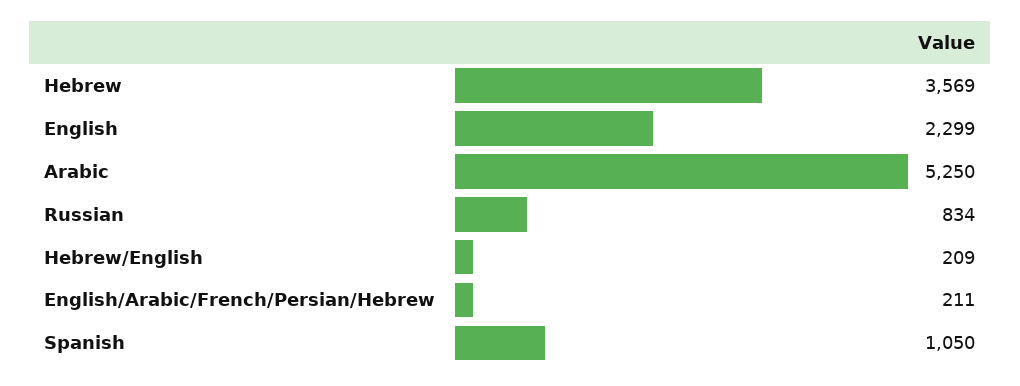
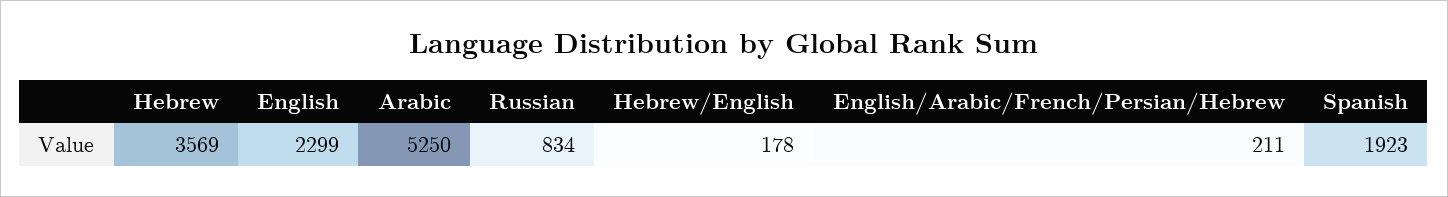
Hebrew/English: 209 -> 178
Spanish: 1050 -> 1923

